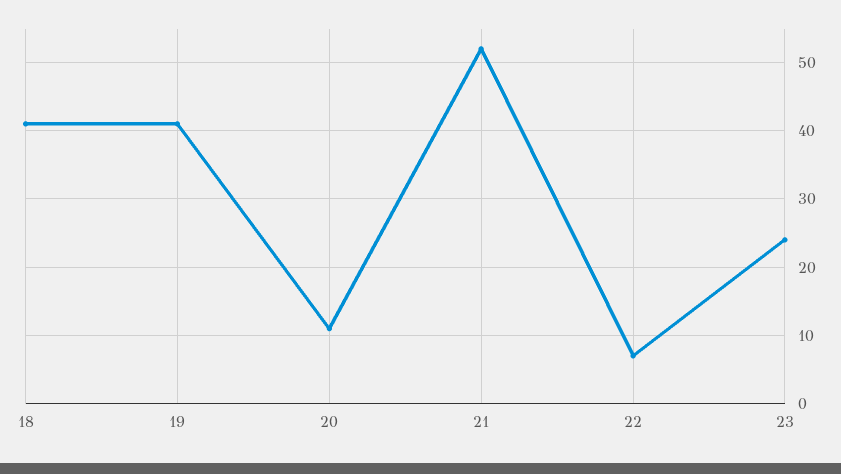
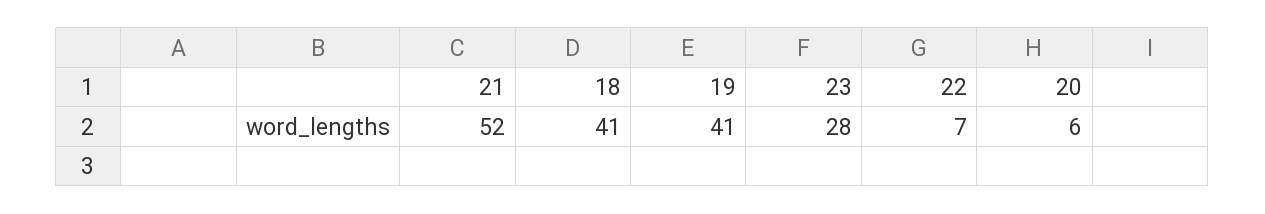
20: 11 -> 6
23: 24 -> 28

